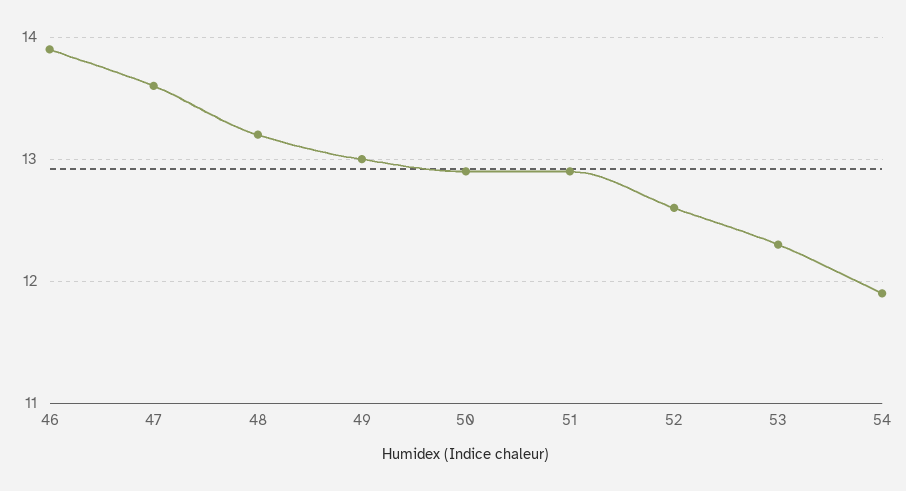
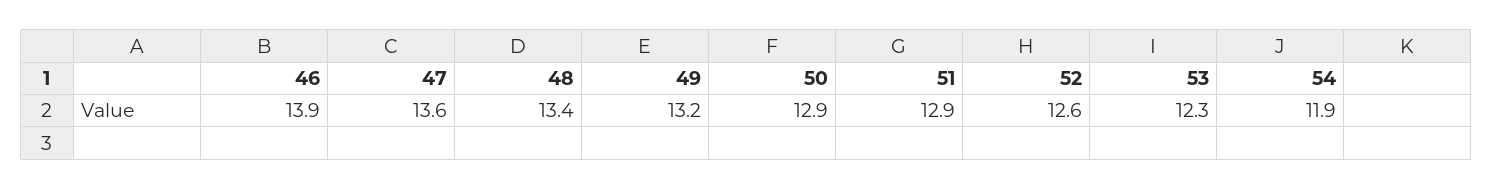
48: 13.2 -> 13.4
49: 13 -> 13.2

